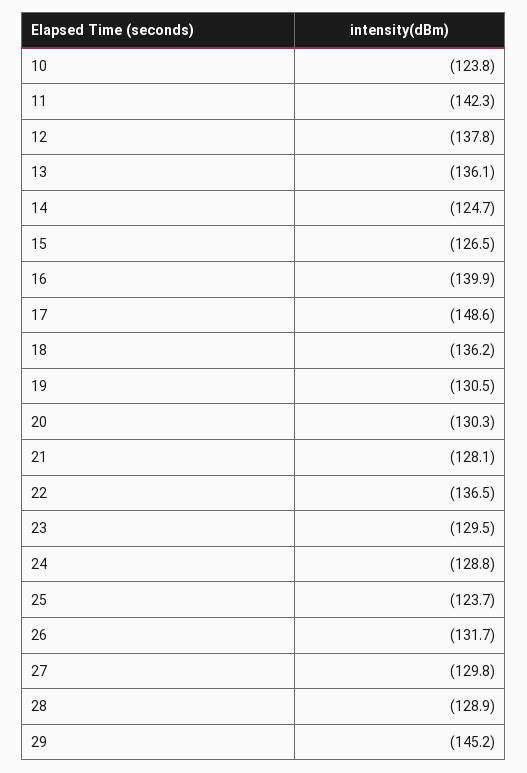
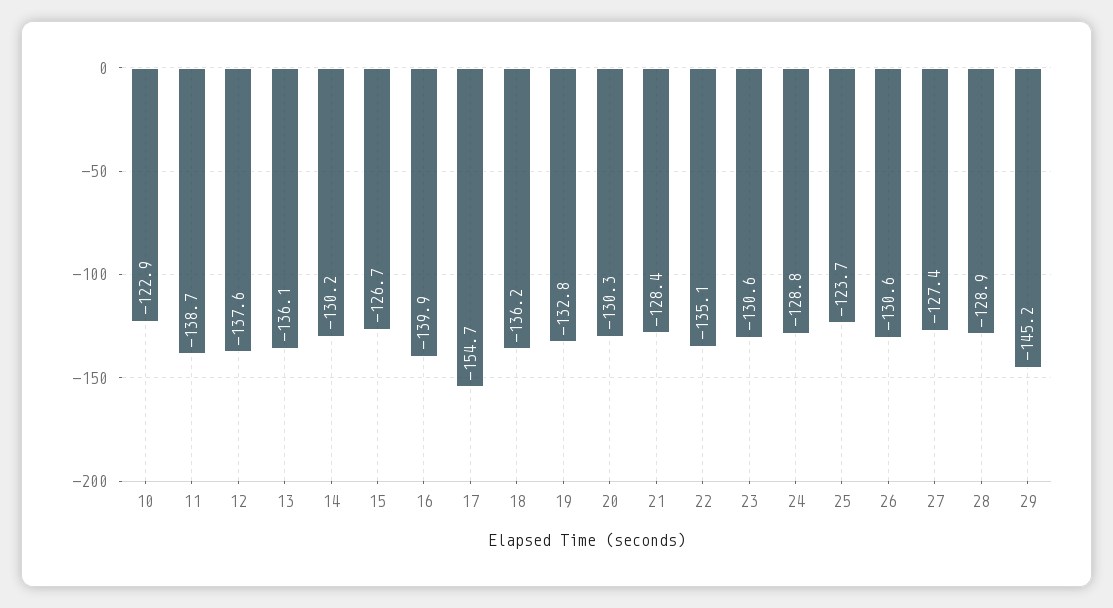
10: -123.8 -> -122.9
11: -142.3 -> -138.7
12: -137.8 -> -137.6
14: -124.7 -> -130.2
15: -126.5 -> -126.7
17: -148.6 -> -154.7
19: -130.5 -> -132.8
21: -128.1 -> -128.4
22: -136.5 -> -135.1
23: -129.5 -> -130.6
26: -131.7 -> -130.6
27: -129.8 -> -127.4

